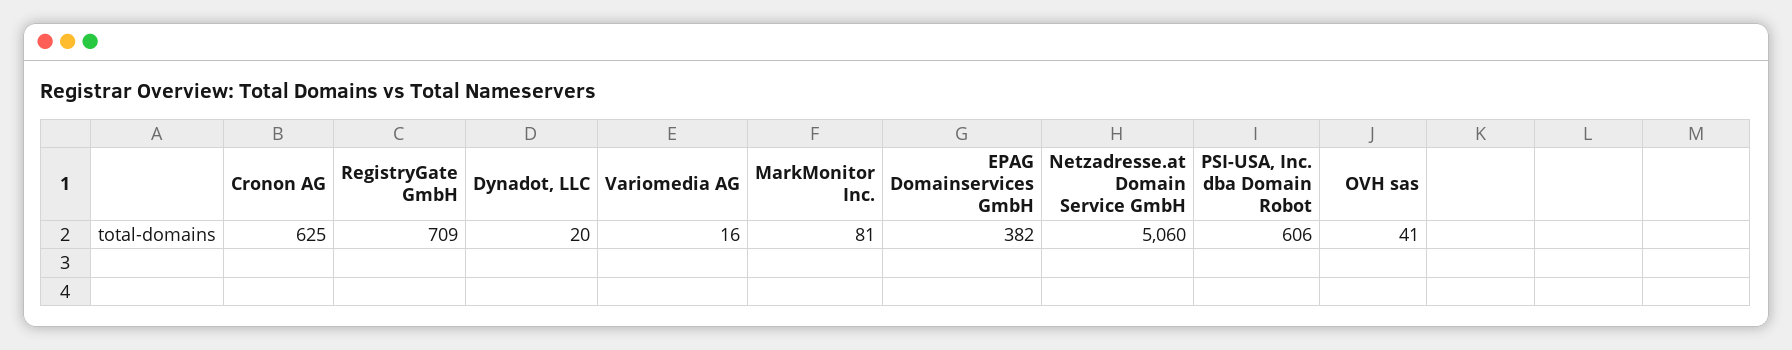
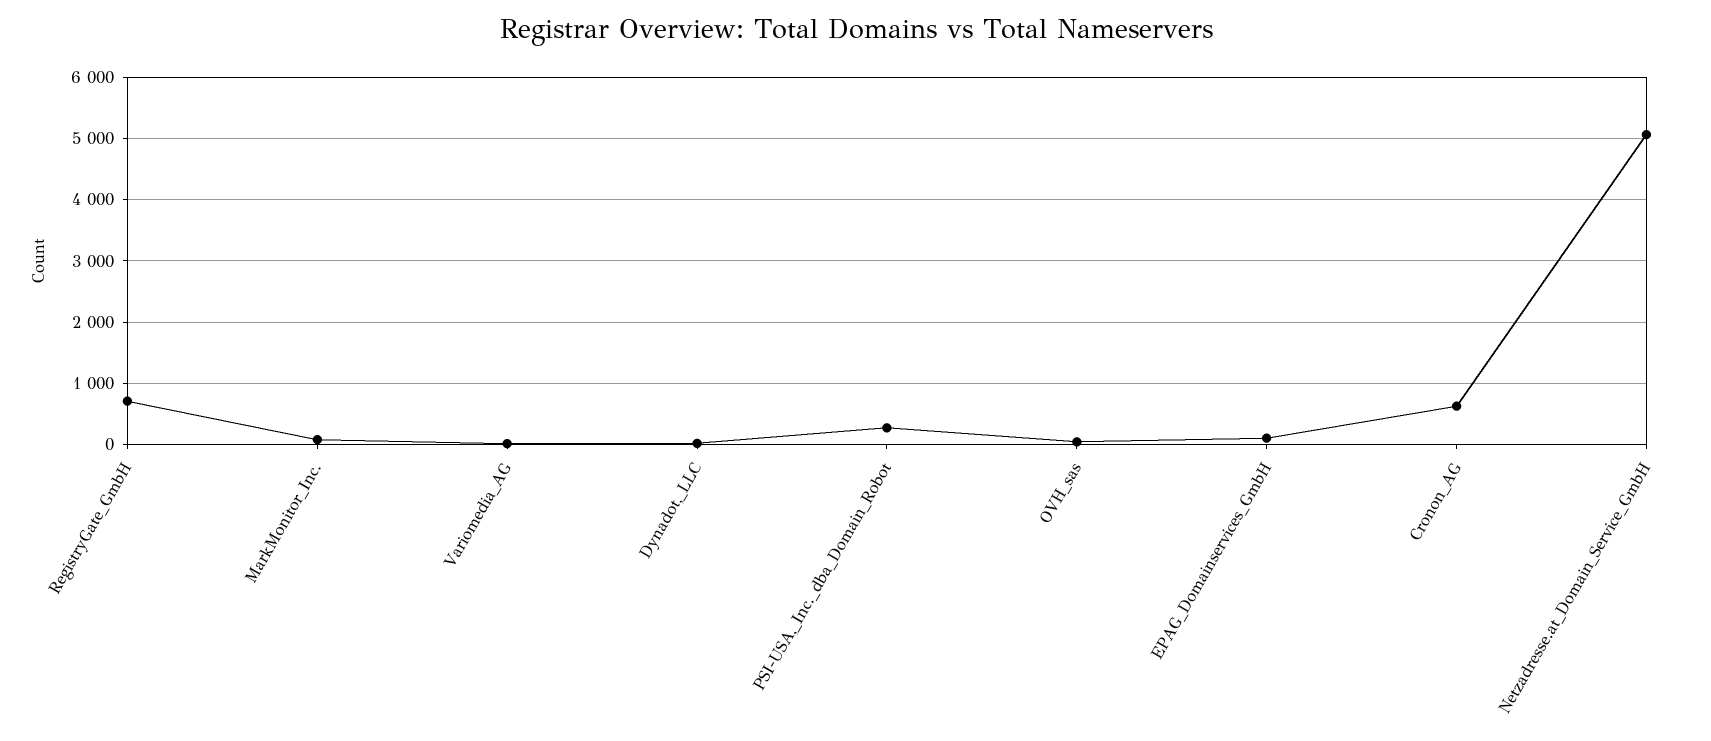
EPAG Domainservices GmbH: 382 -> 100
PSI-USA, Inc. dba Domain Robot: 606 -> 300

